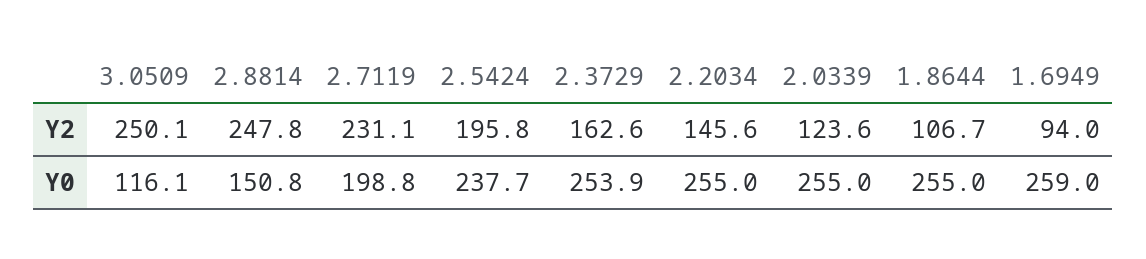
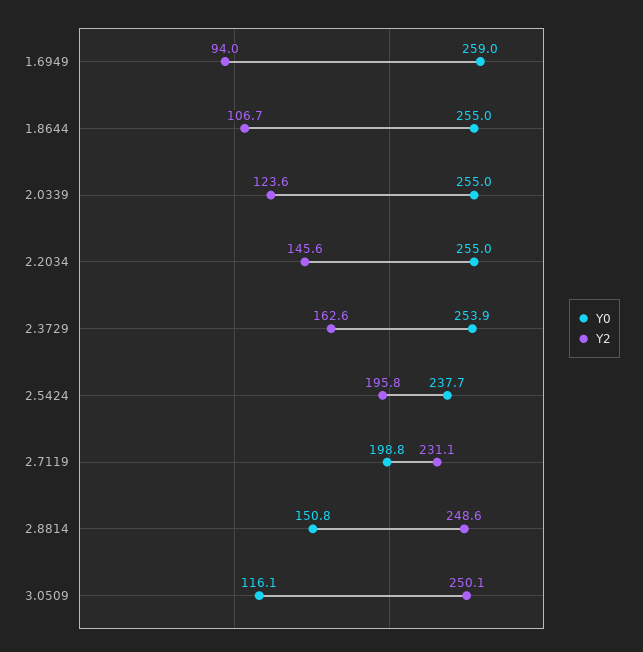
Y2, 2.8814: 247.8 -> 248.6

